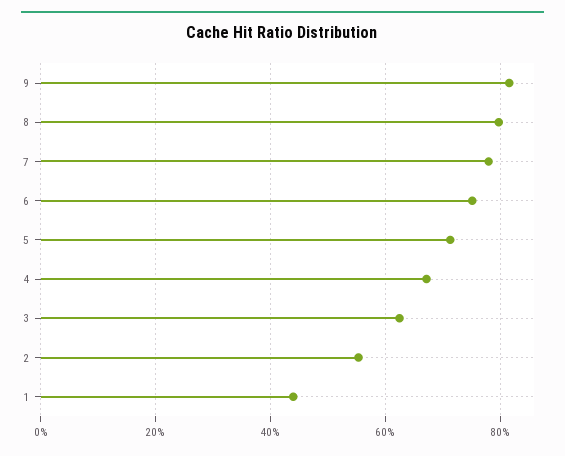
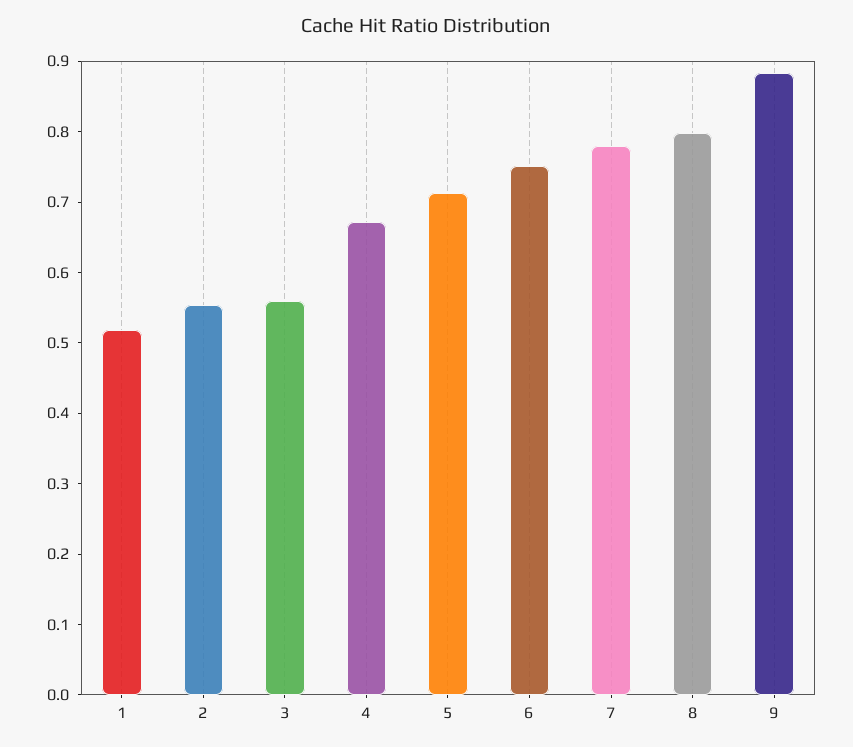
9: 0.82 -> 0.88
3: 0.62 -> 0.56
1: 0.44 -> 0.52

